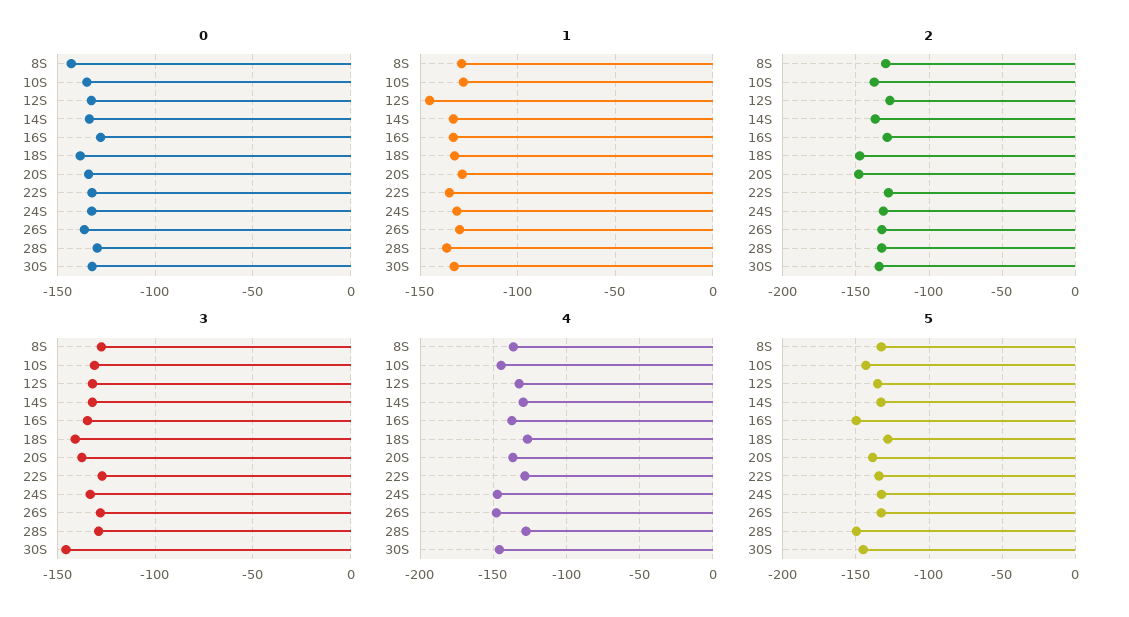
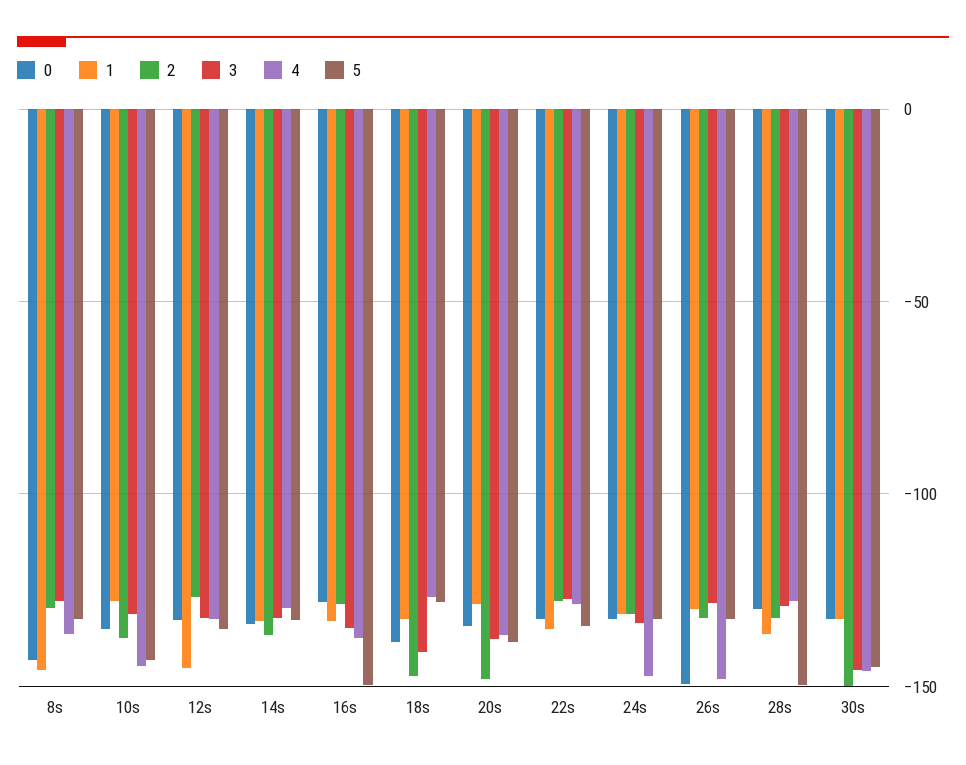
0, 26S: -135 -> -150
1, 8S: -130 -> -145
2, 30S: -135 -> -150

